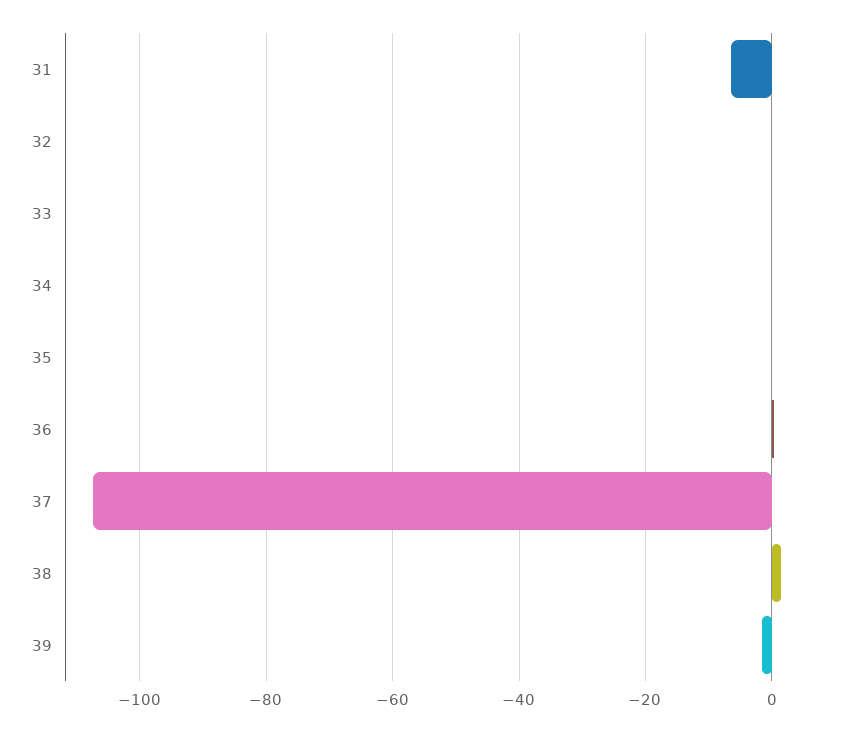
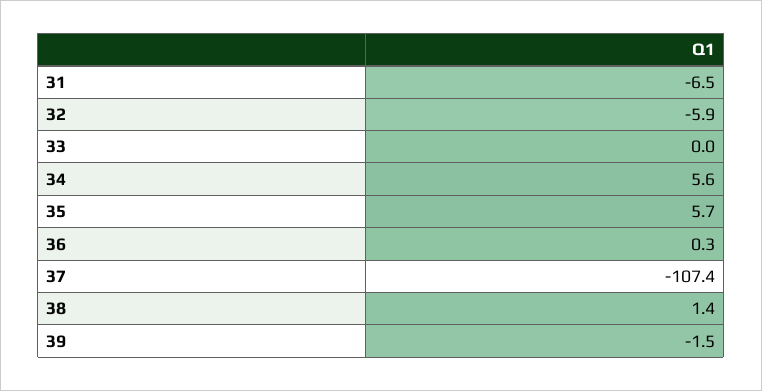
32: 0 -> -5.9
34: 0 -> 5.6
35: 0 -> 5.7

